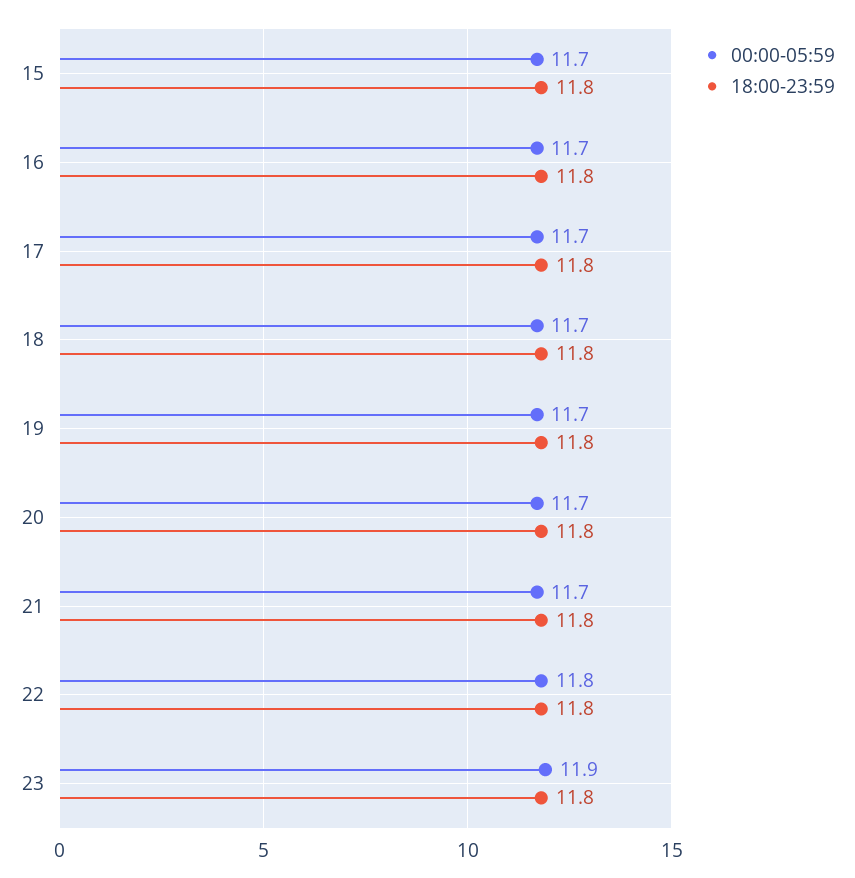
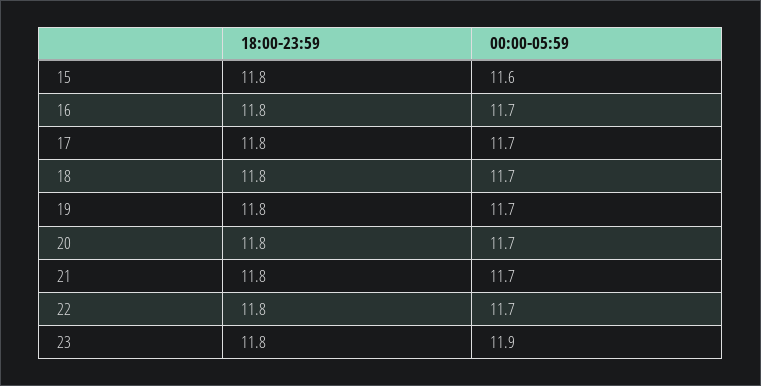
00:00-05:59, 15: 11.7 -> 11.6
00:00-05:59, 22: 11.8 -> 11.7

